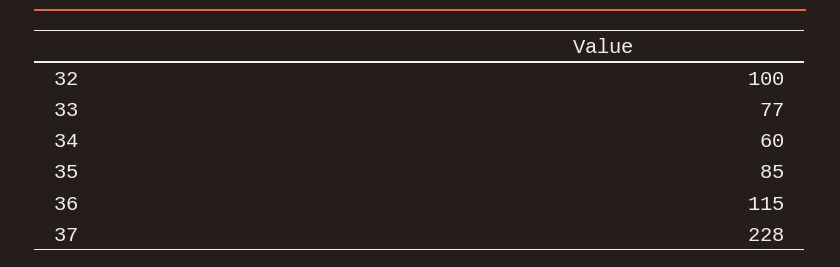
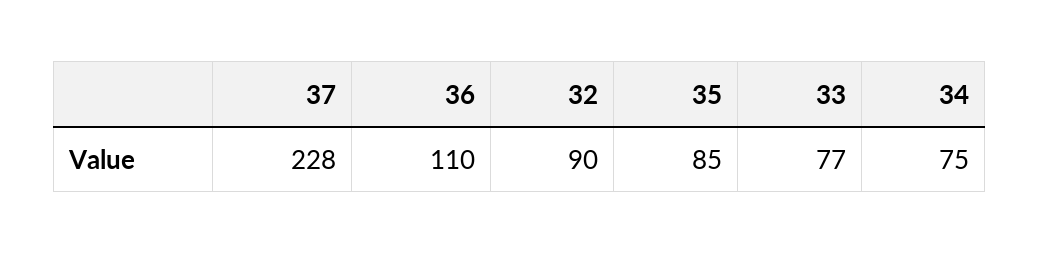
32: 100 -> 90
34: 60 -> 75
36: 115 -> 110

